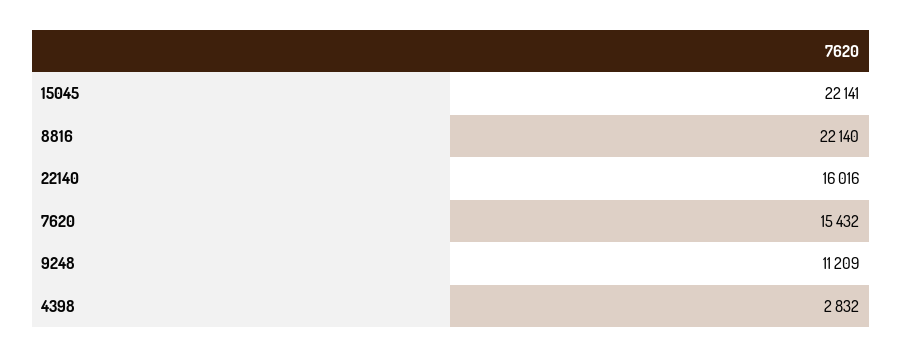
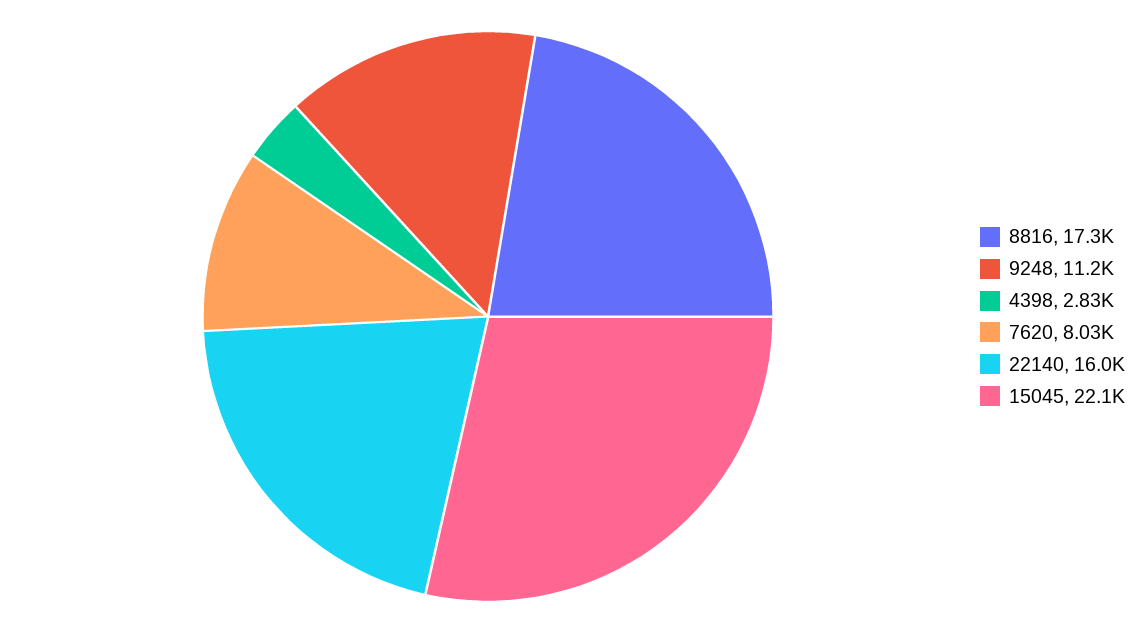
8816: 22140 -> 17300
7620: 15432 -> 8030

